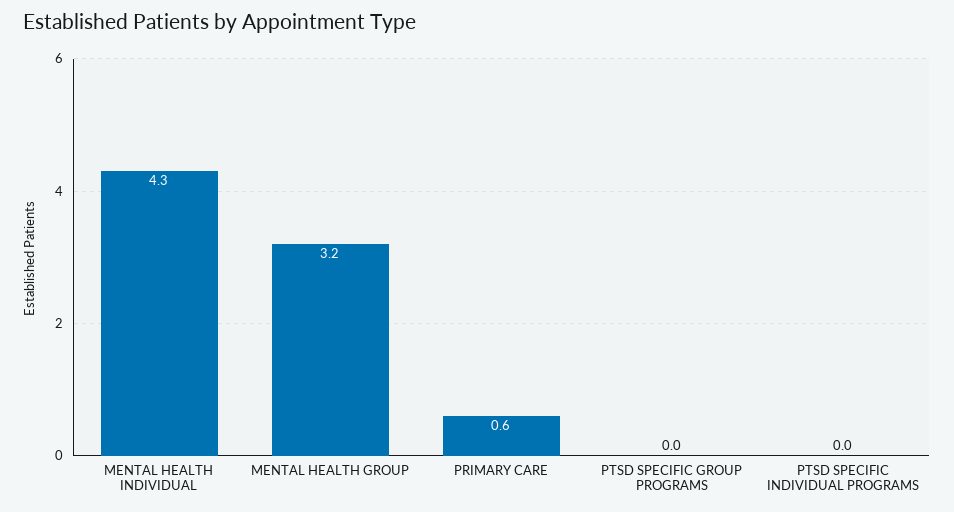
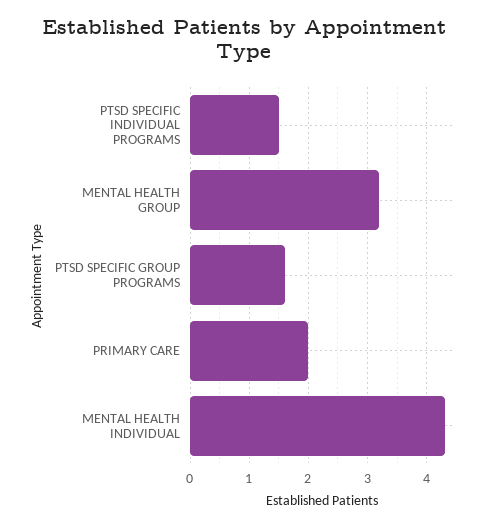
PRIMARY CARE: 0.6 -> 2
PTSD SPECIFIC GROUP PROGRAMS: 0 -> 1.5
PTSD SPECIFIC INDIVIDUAL PROGRAMS: 0 -> 1.5

